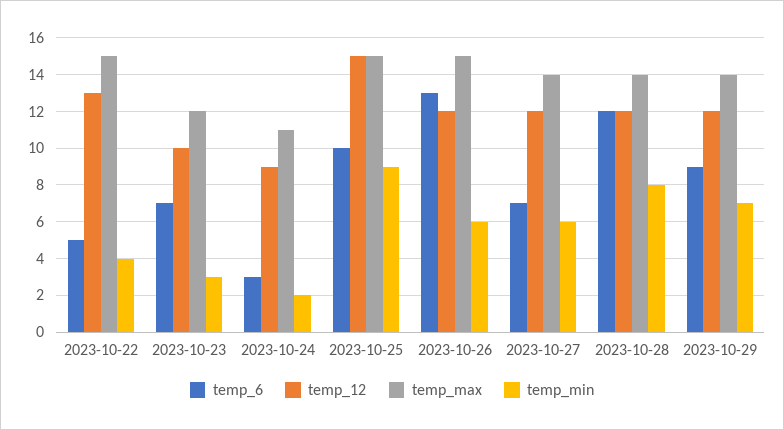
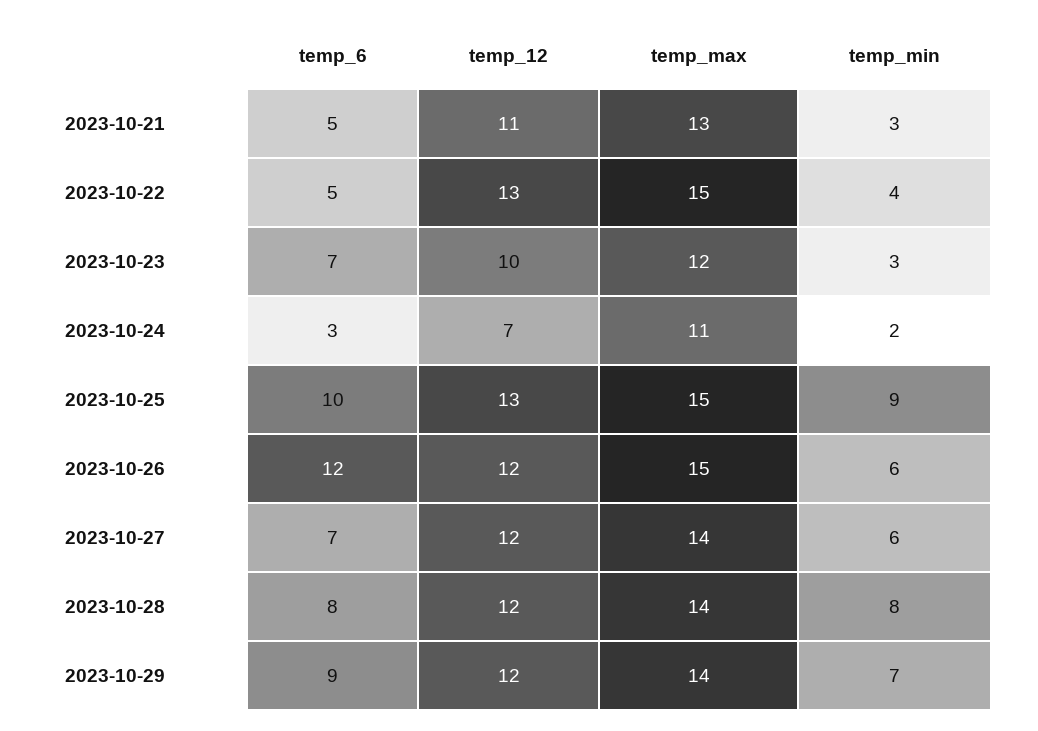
temp_12, 2023-10-24: 9 -> 7
temp_12, 2023-10-25: 15 -> 13
temp_6, 2023-10-26: 13 -> 12
temp_6, 2023-10-28: 12 -> 8
temp_6, 2023-10-21: none -> 5
temp_12, 2023-10-21: none -> 11
temp_max, 2023-10-21: none -> 13
temp_min, 2023-10-21: none -> 3

